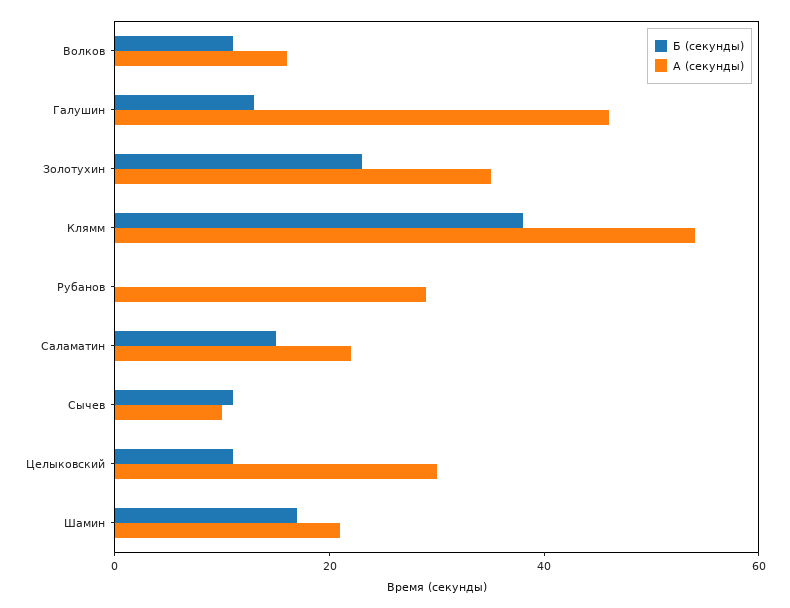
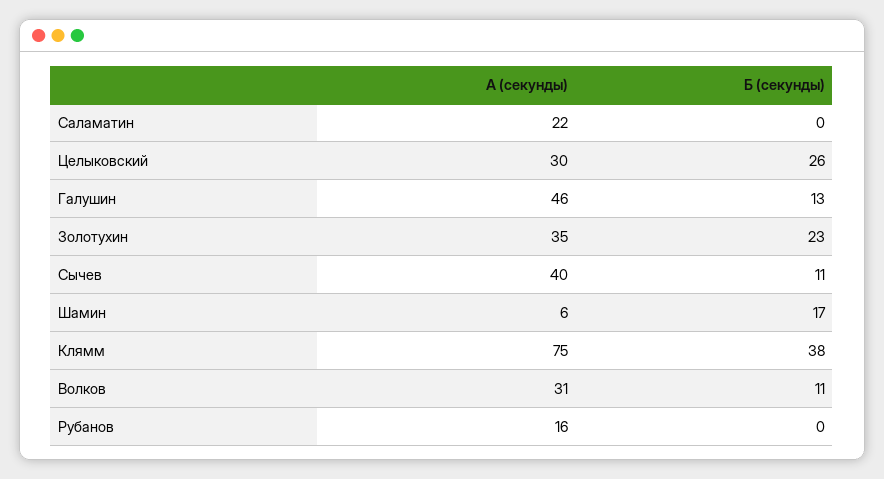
А (секунды), Волков: 15 -> 31
А (секунды), Клямм: 55 -> 75
А (секунды), Рубанов: 30 -> 16
Б (секунды), Саламатин: 15 -> 0
А (секунды), Сычев: 10 -> 40
Б (секунды), Целыковский: 10 -> 26
А (секунды), Шамин: 20 -> 6

